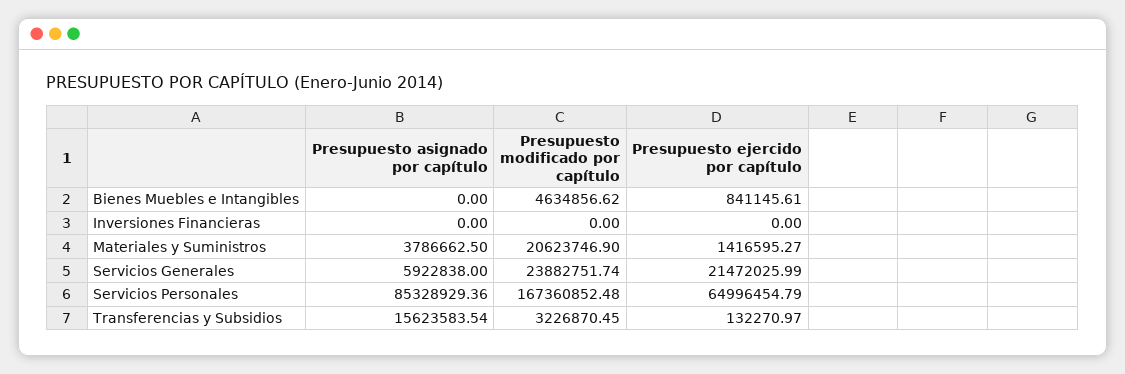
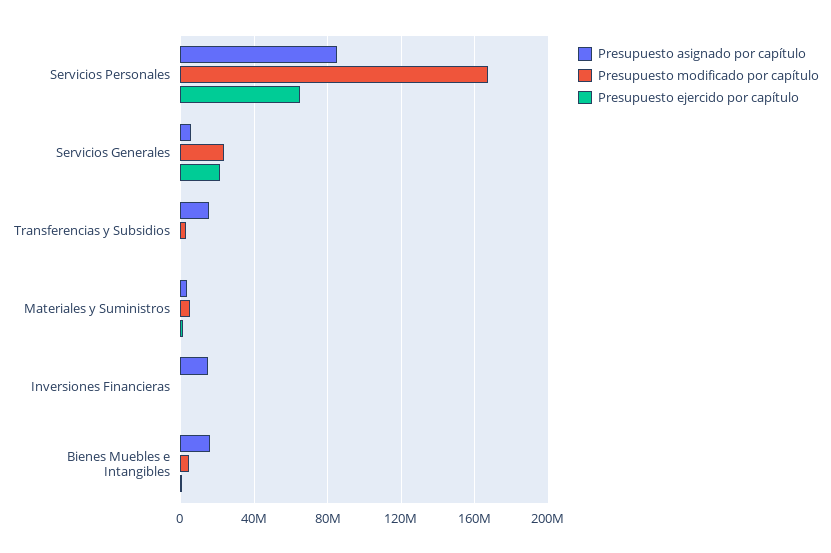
Presupuesto asignado por capítulo, Bienes Muebles e Intangibles: 0 -> 15000000
Presupuesto asignado por capítulo, Inversiones Financieras: 0 -> 15000000
Presupuesto modificado por capítulo, Materiales y Suministros: 20623746.9 -> 5000000

